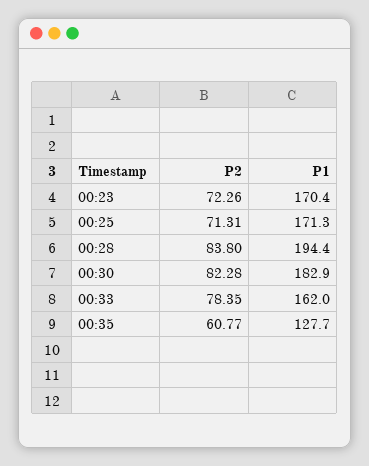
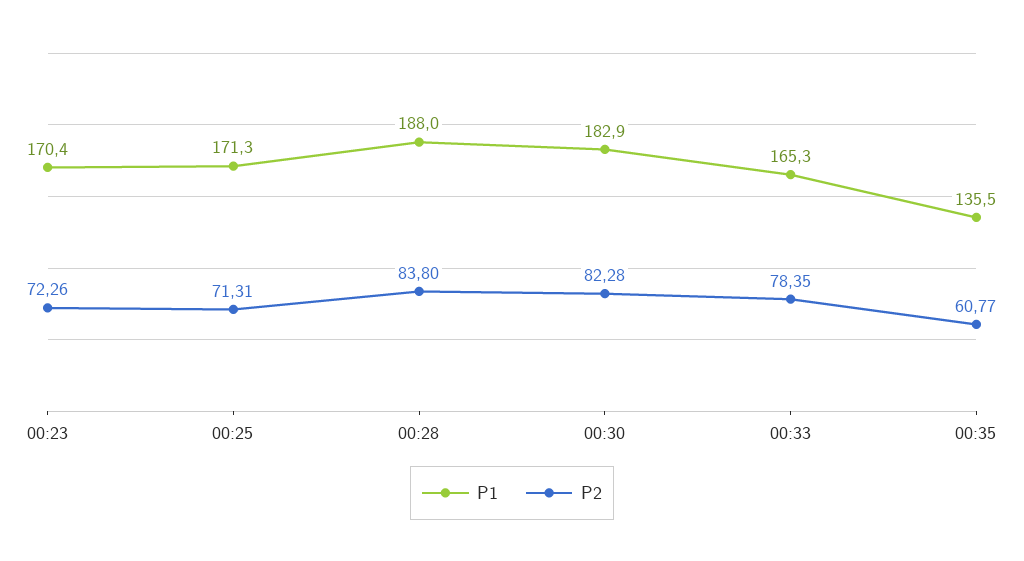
P1, 00:28: 194.4 -> 188
P1, 00:33: 162 -> 165.3
P1, 00:35: 127.7 -> 135.5

